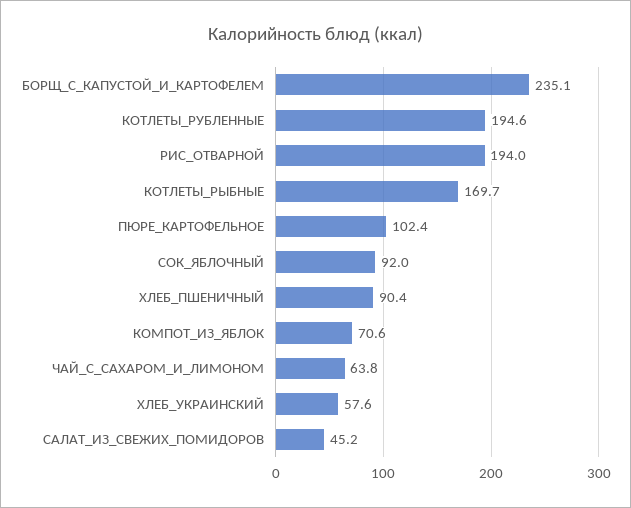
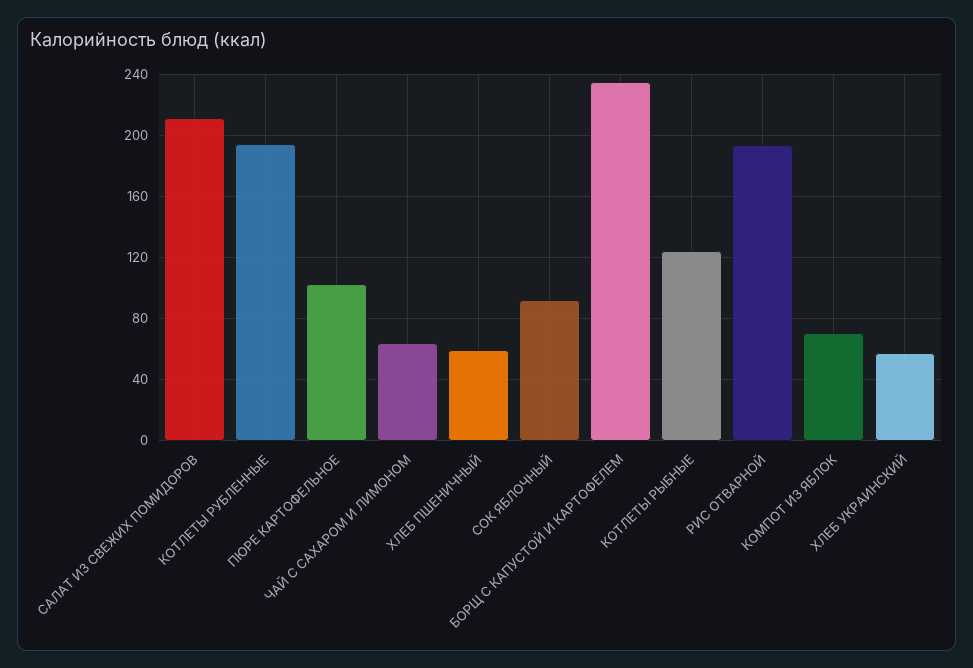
КОТЛЕТЫ_РЫБНЫЕ: 169.7 -> 125
ХЛЕБ_ПШЕНИЧНЫЙ: 90.4 -> 60
САЛАТ_ИЗ_СВЕЖИХ_ПОМИДОРОВ: 45.2 -> 210

